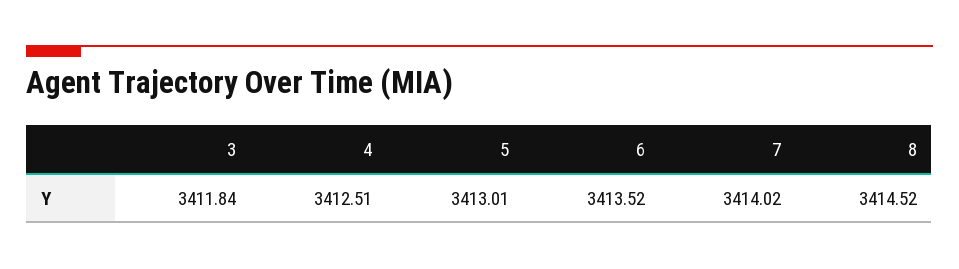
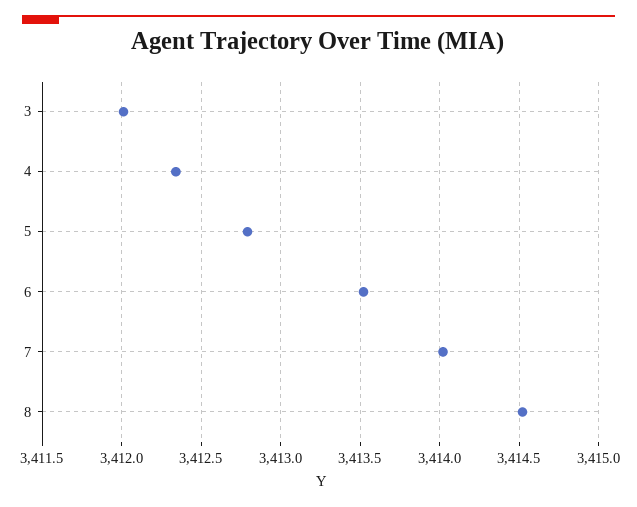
3: 3411.84 -> 3412
4: 3412.51 -> 3412.35
5: 3413.01 -> 3412.8

